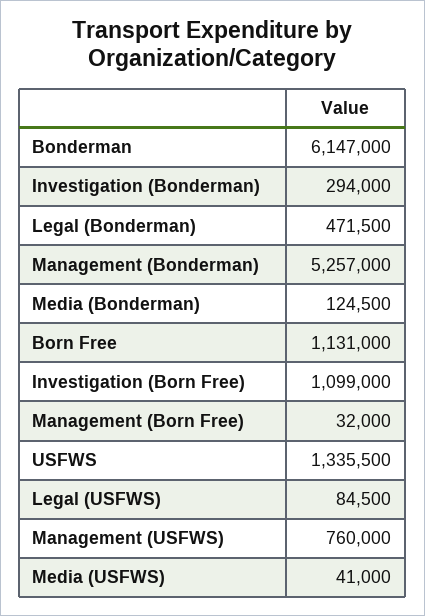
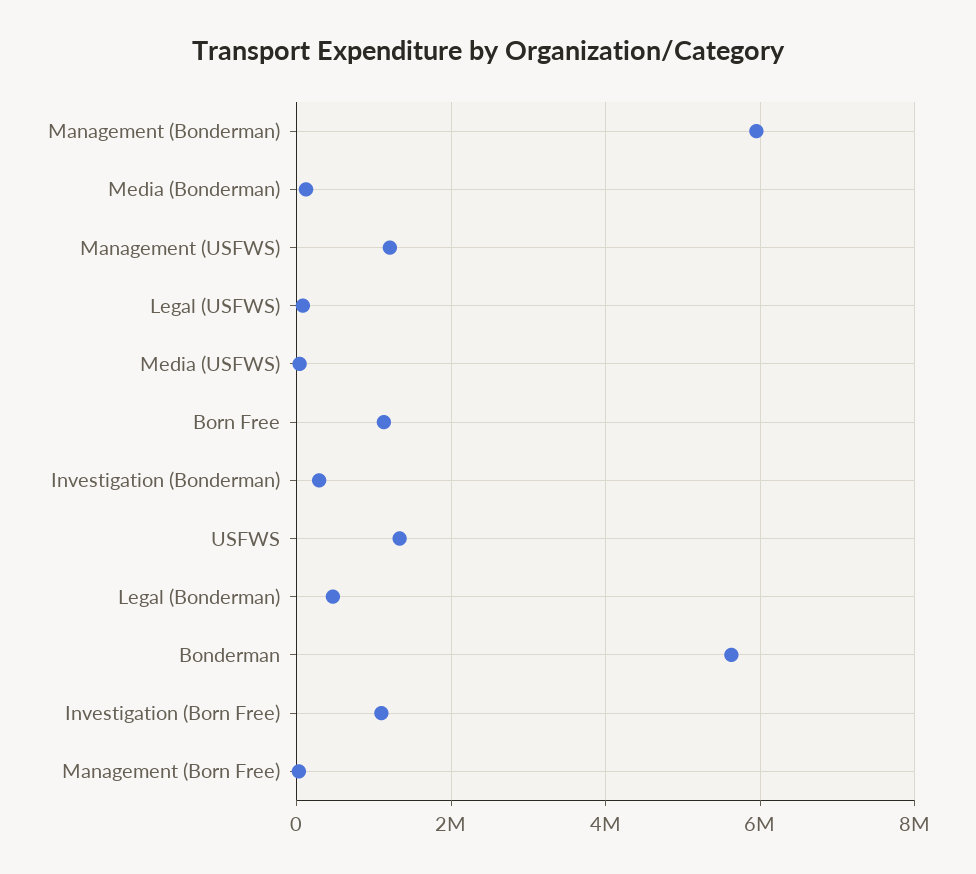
Bonderman: 6147000 -> 5600000
Management (Bonderman): 5257000 -> 6000000
Management (USFWS): 760000 -> 1200000

